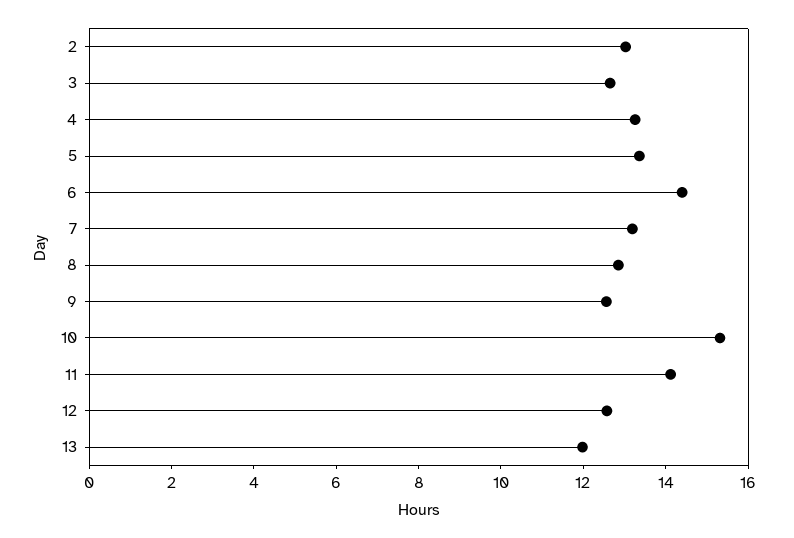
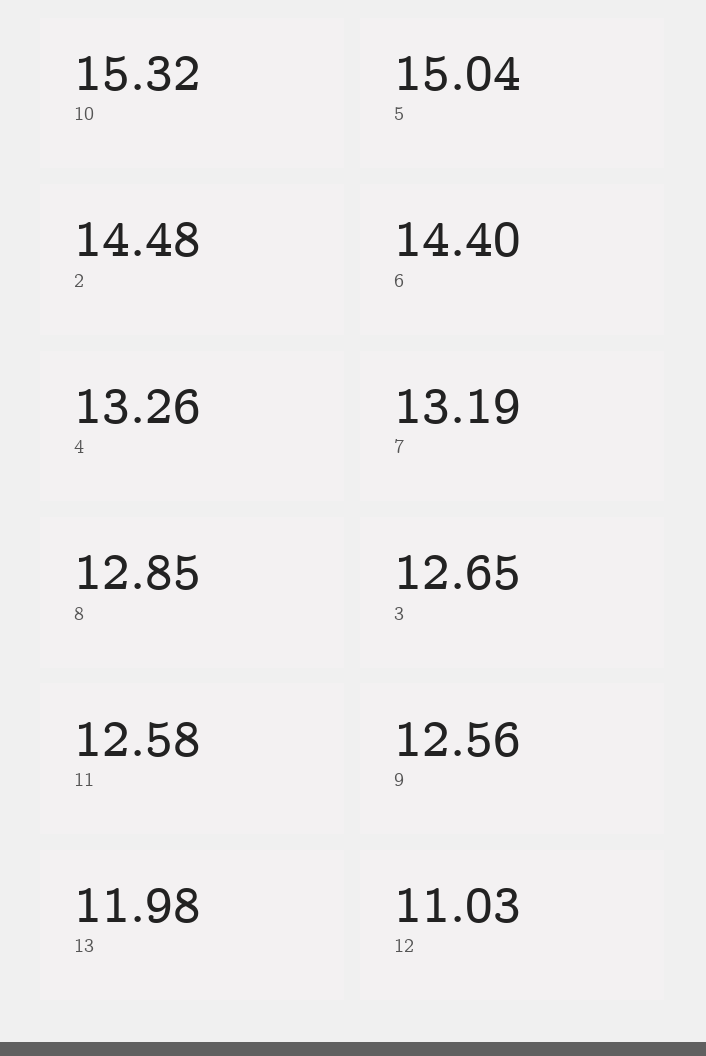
2: 13 -> 14.48
5: 13.5 -> 15.04
11: 14 -> 12.58
12: 12.5 -> 11.03

